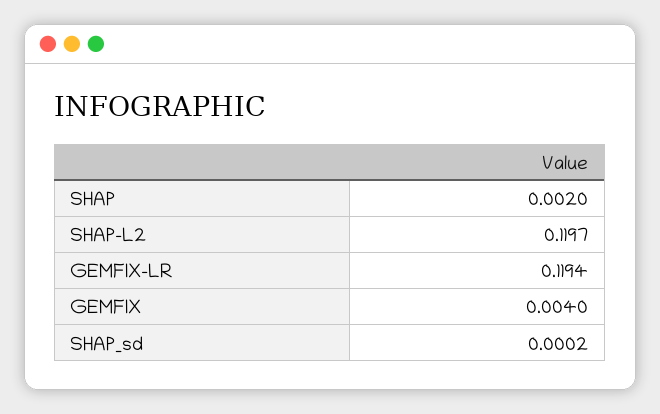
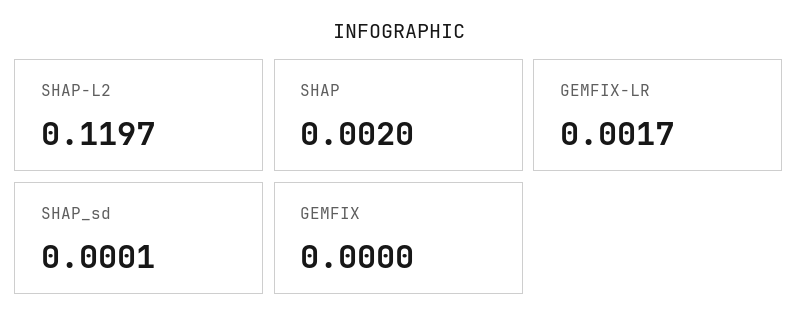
GEMFIX-LR: 0.1194 -> 0.0017
GEMFIX: 0.004 -> 0
SHAP_sd: 0.0002 -> 0.0001

